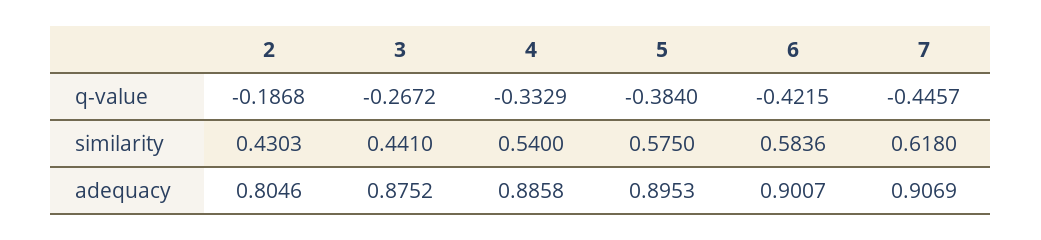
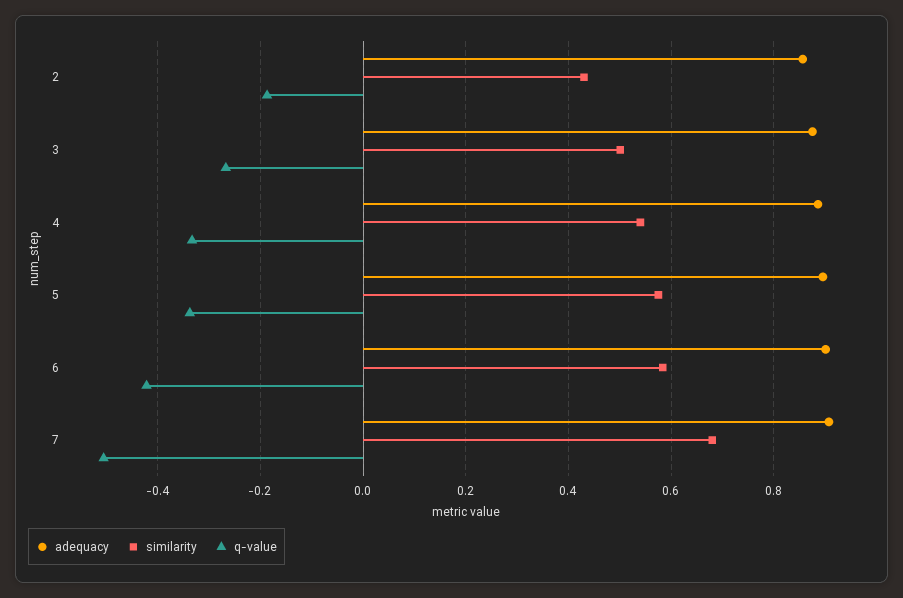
q-value, 5: -0.384 -> -0.34
q-value, 7: -0.4457 -> -0.5
similarity, 3: 0.441 -> 0.5
similarity, 7: 0.618 -> 0.68
adequacy, 2: 0.8046 -> 0.86

